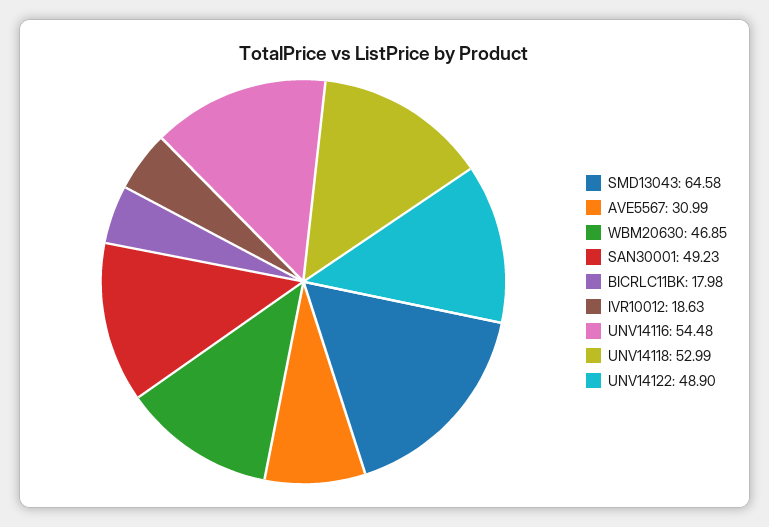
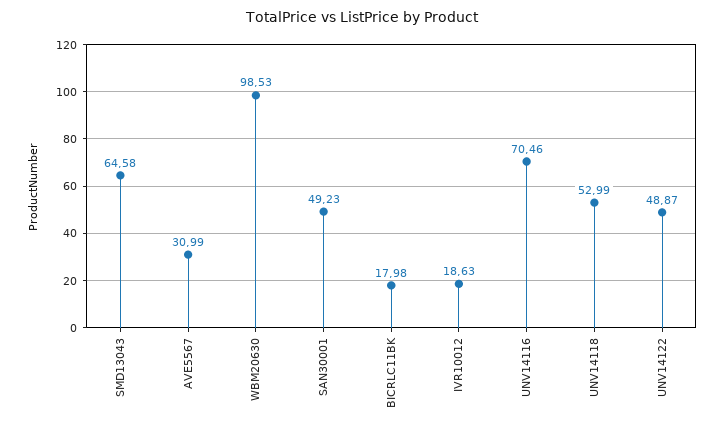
WBM20630: 46.85 -> 98.53
UNV14116: 54.48 -> 70.46
UNV14122: 48.9 -> 48.87

